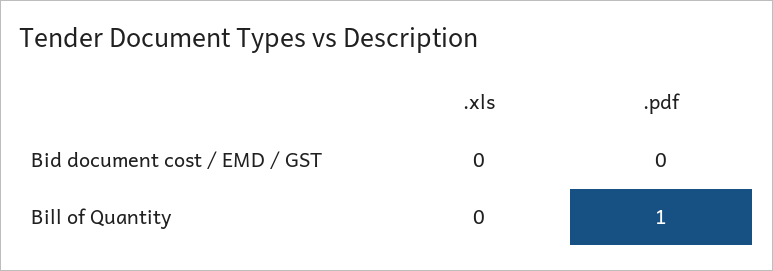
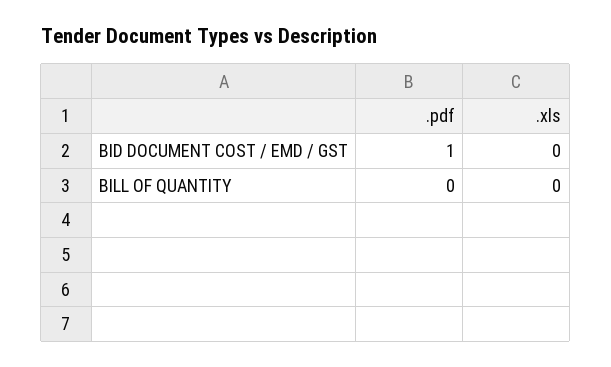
.pdf, Bid document cost / EMD / GST: 0 -> 1
.pdf, Bill of Quantity: 1 -> 0

